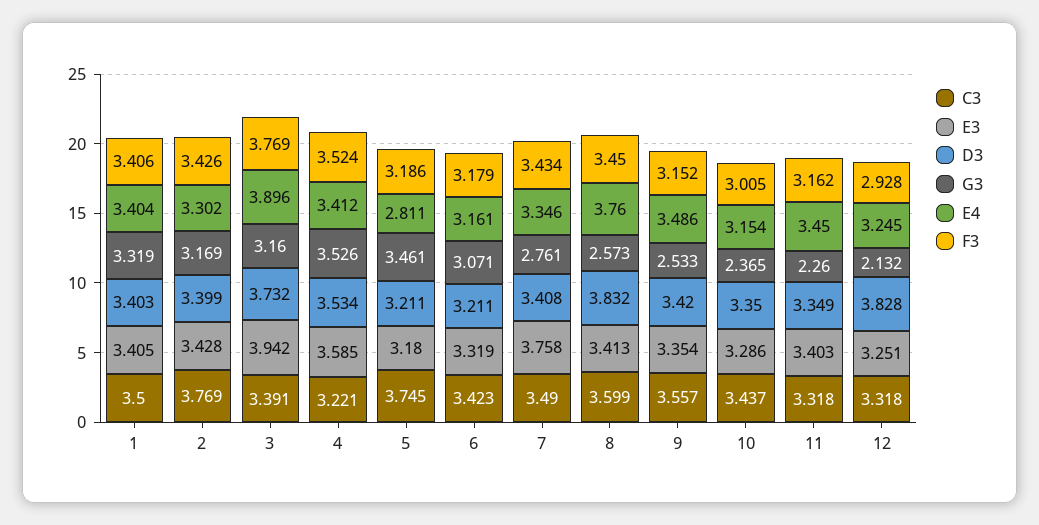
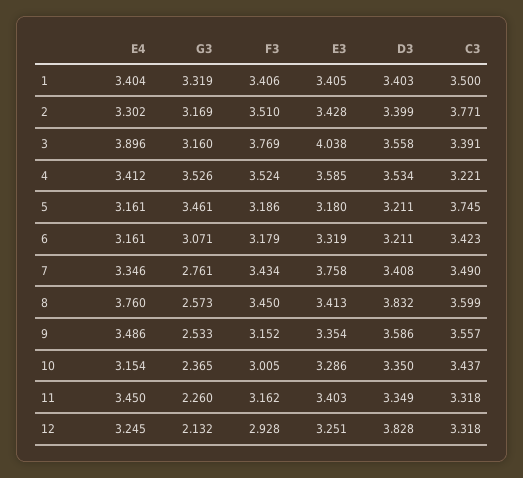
C3, 2: 3.769 -> 3.771
F3, 2: 3.426 -> 3.51
E3, 3: 3.942 -> 4.038
D3, 3: 3.732 -> 3.558
E4, 5: 2.811 -> 3.161
D3, 9: 3.42 -> 3.586

